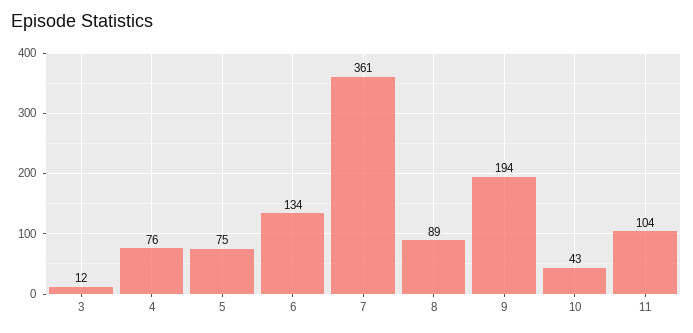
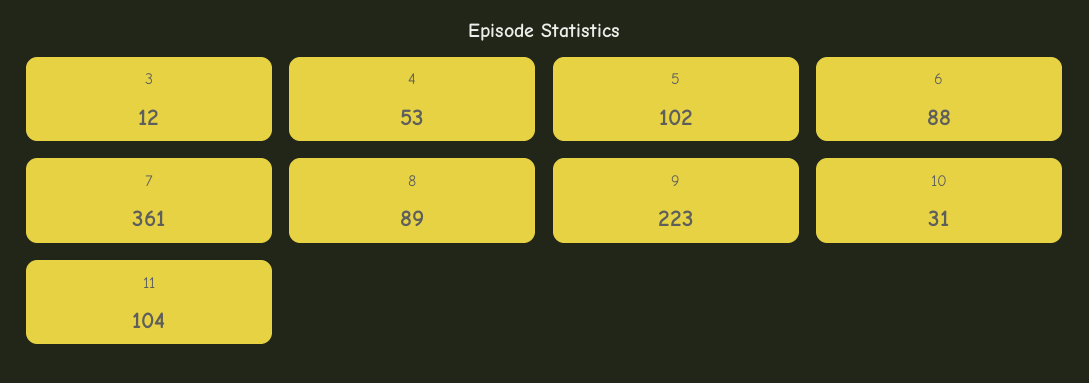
4: 76 -> 53
5: 75 -> 102
6: 134 -> 88
9: 194 -> 223
10: 43 -> 31

